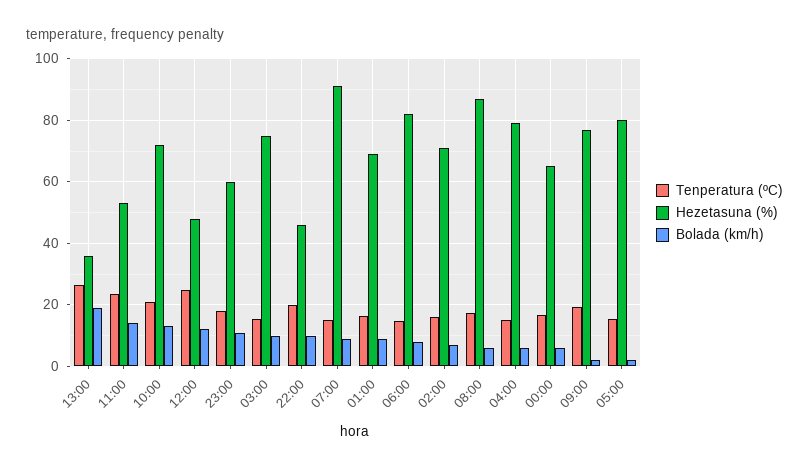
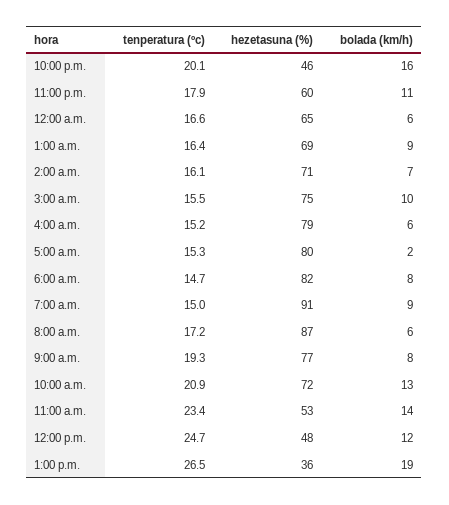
Bolada (km/h), 22:00: 10 -> 16
Bolada (km/h), 09:00: 2 -> 8

